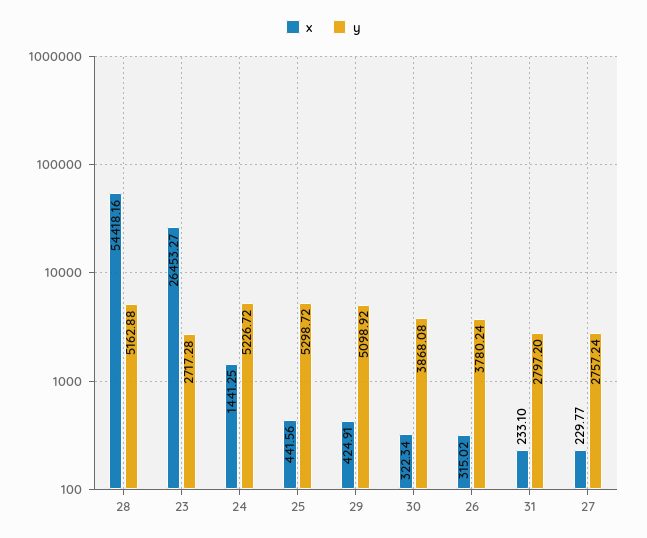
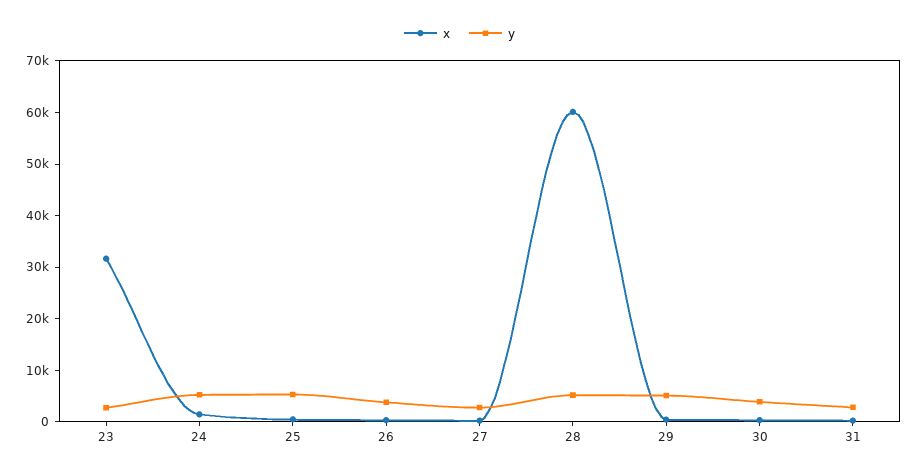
x, 28: 54418.16 -> 60000
x, 23: 26453.27 -> 32000

